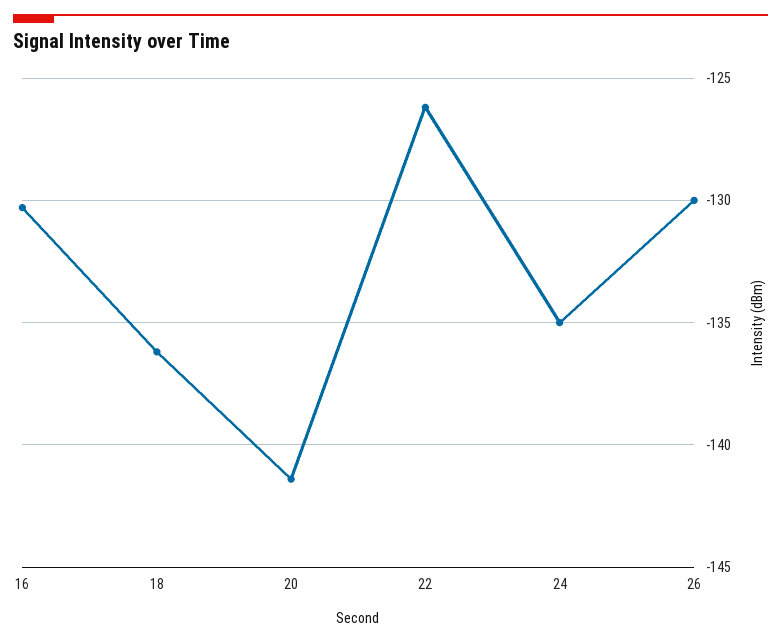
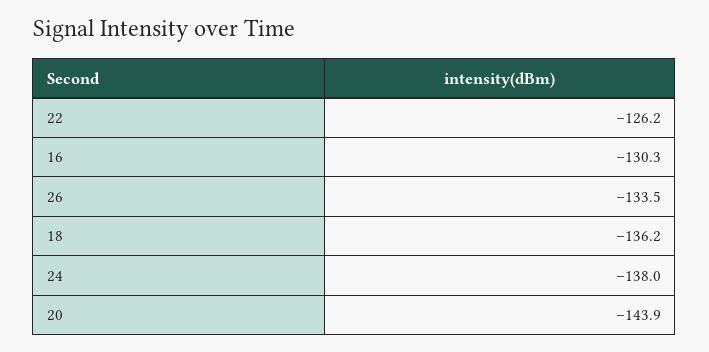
20: -141.5 -> -143.9
24: -135 -> -138
26: -130 -> -133.5

